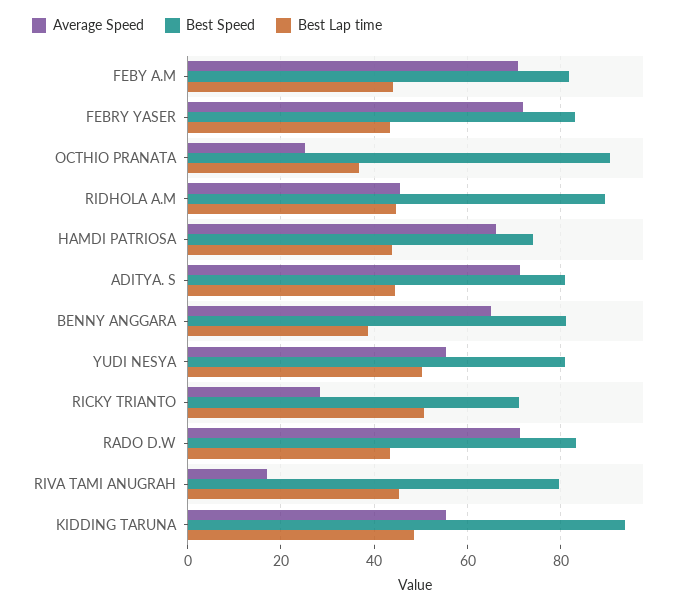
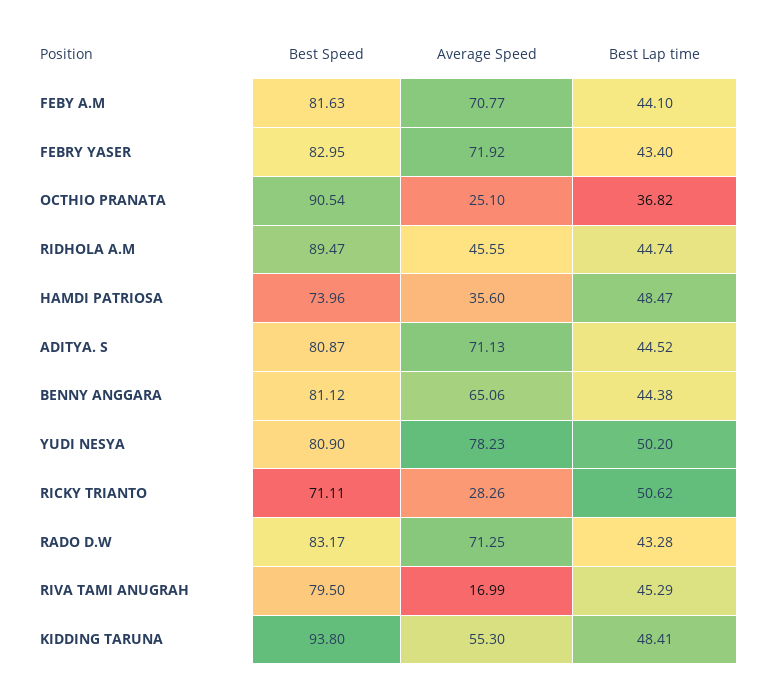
Average Speed, HAMDI PATRIOSA: 66 -> 35.6
Best Lap time, HAMDI PATRIOSA: 44 -> 48.47
Best Lap time, BENNY ANGGARA: 38 -> 44.38
Average Speed, YUDI NESYA: 56 -> 78.23

